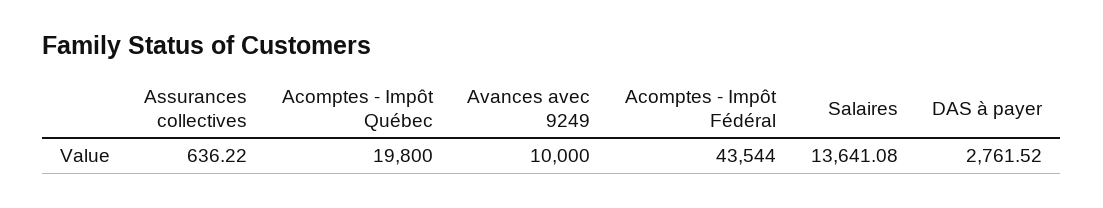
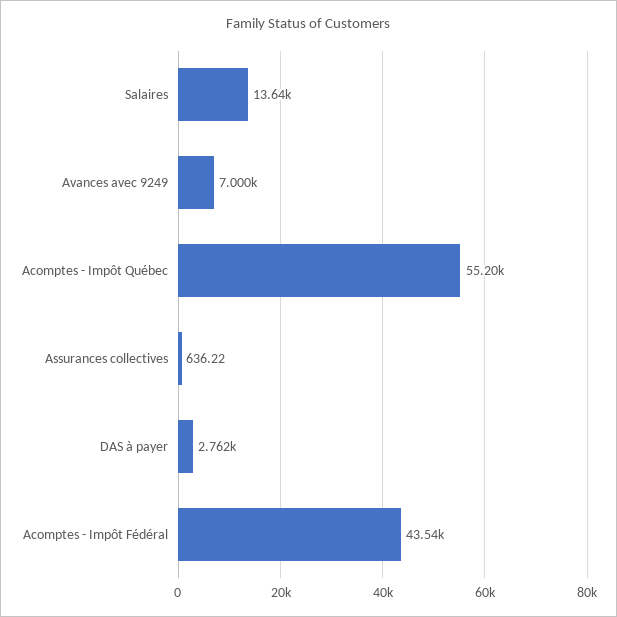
Acomptes - Impôt Québec: 19800 -> 55200
Avances avec 9249: 10000 -> 7000

